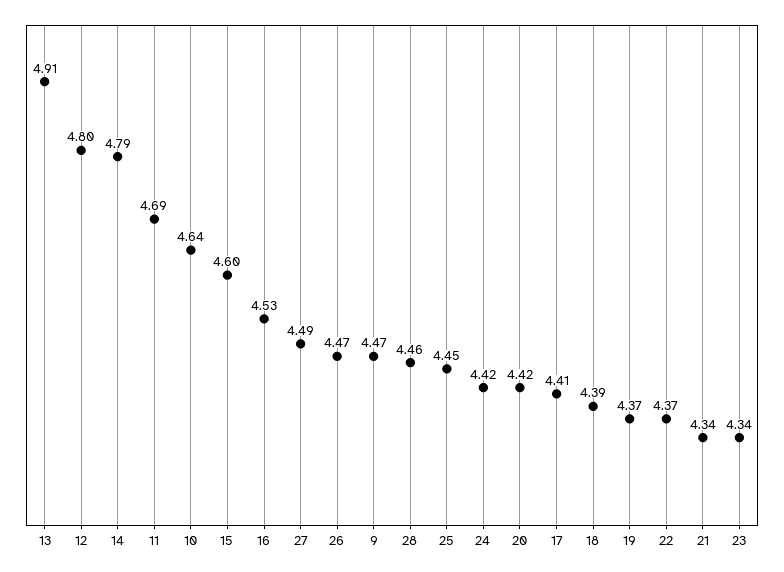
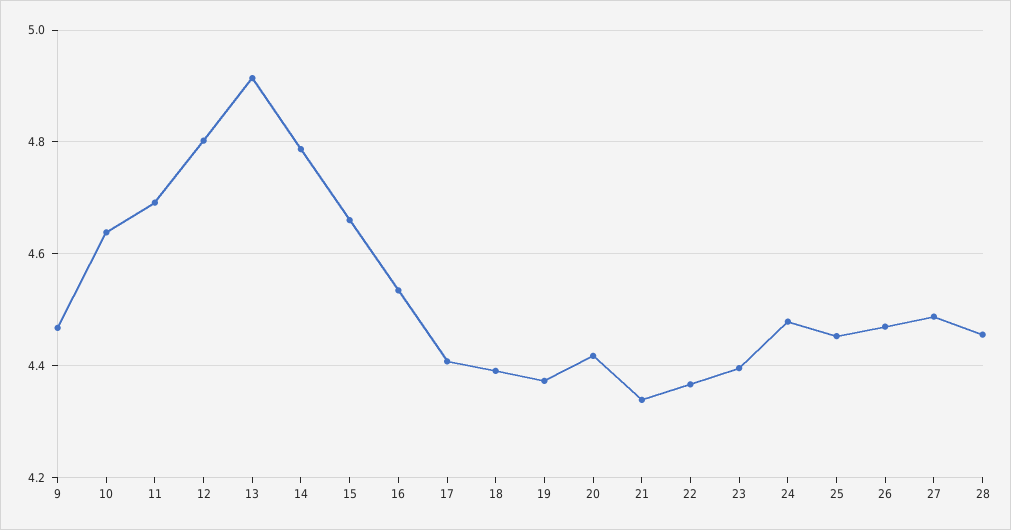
15: 4.6 -> 4.66
24: 4.42 -> 4.48
23: 4.34 -> 4.4

